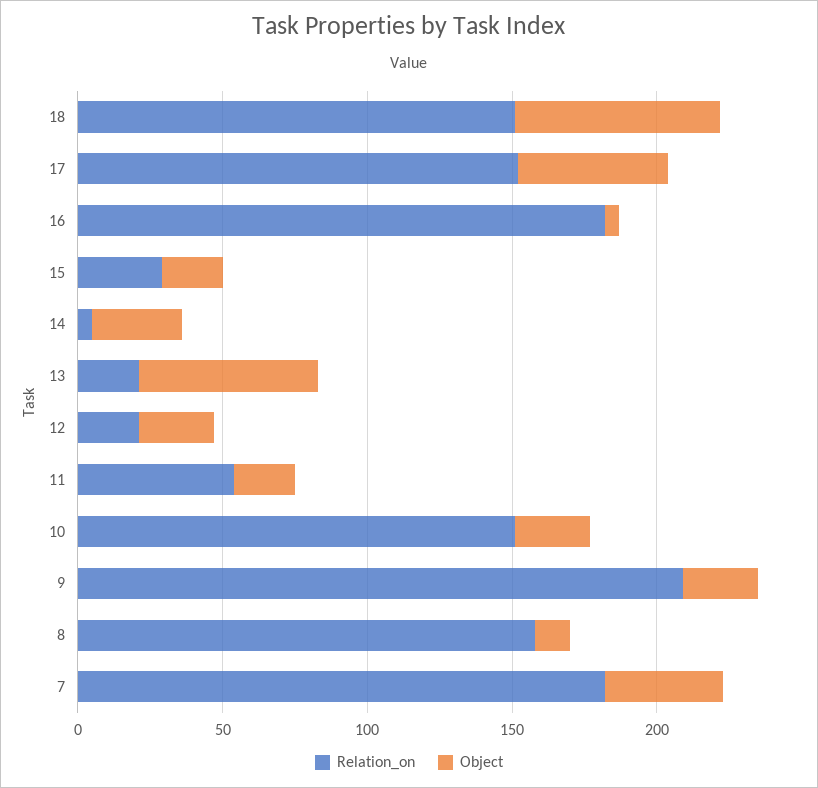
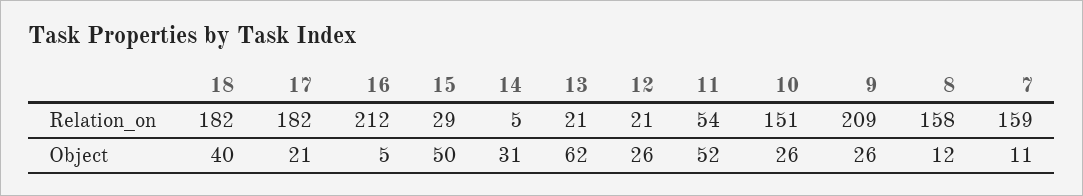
Relation_on, 18: 150 -> 182
Object, 18: 70 -> 40
Relation_on, 17: 150 -> 182
Object, 17: 50 -> 21
Relation_on, 16: 180 -> 212
Object, 15: 20 -> 50
Object, 11: 20 -> 52
Relation_on, 7: 180 -> 159
Object, 7: 40 -> 11

